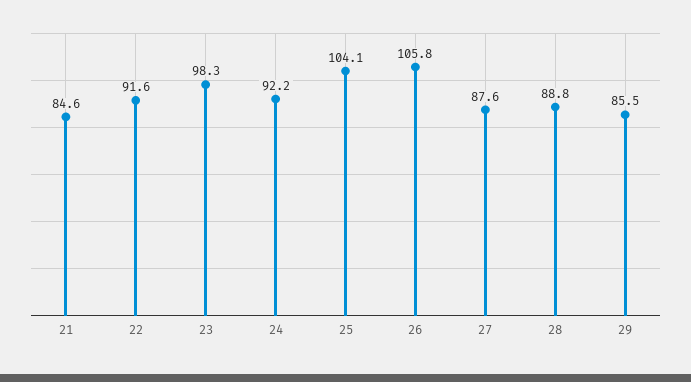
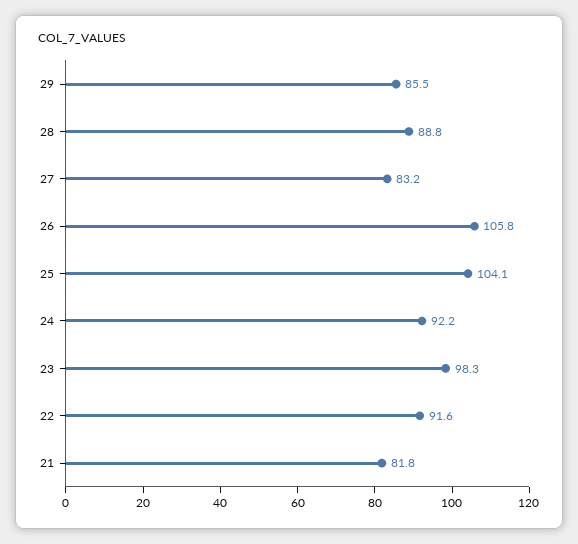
21: 84.6 -> 81.8
27: 87.6 -> 83.2

